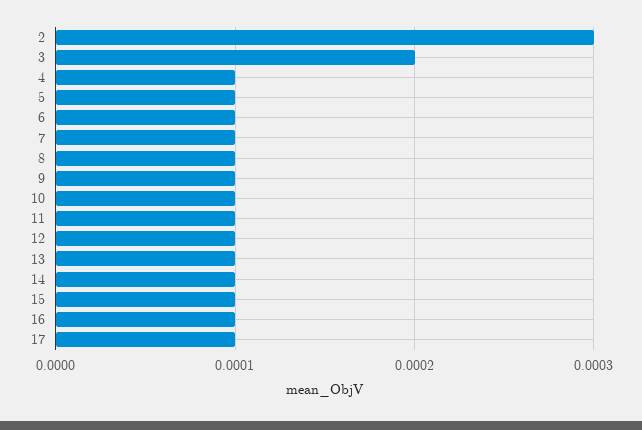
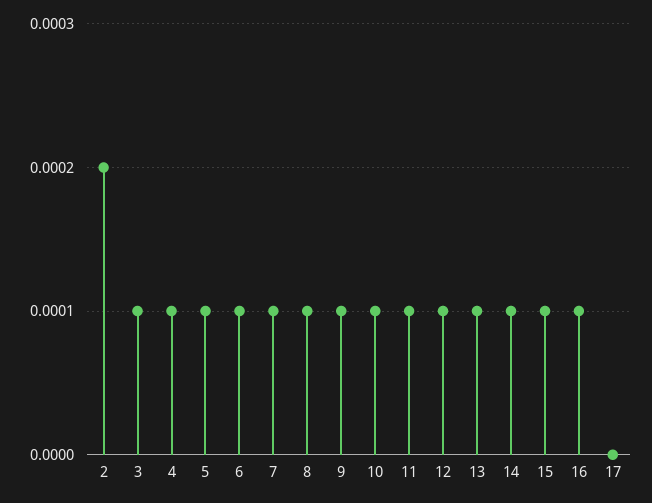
2: 0.0003 -> 0.0002
3: 0.0002 -> 0.0001
17: 0.0001 -> 0

